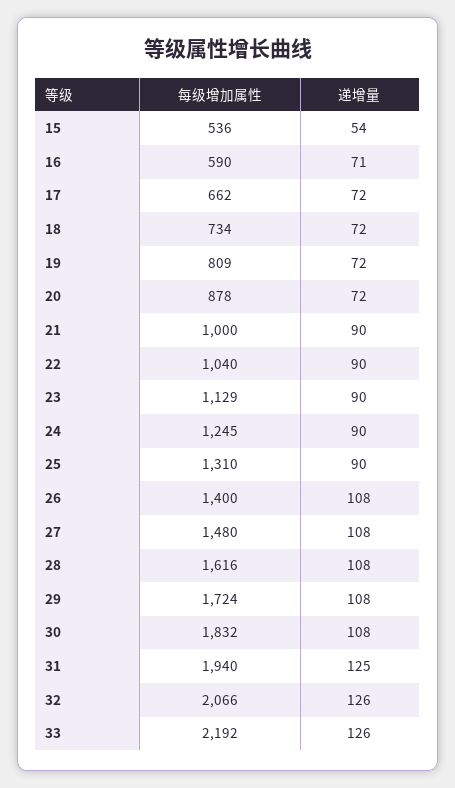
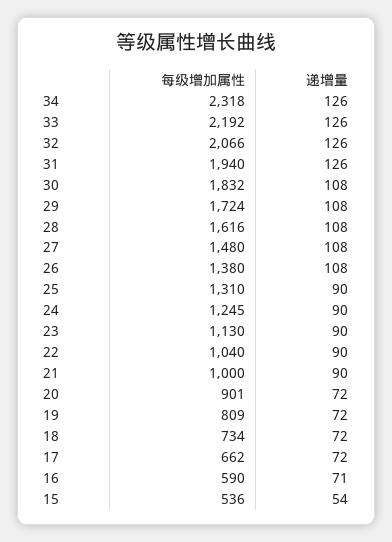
每级增加属性, 20: 878 -> 901
每级增加属性, 23: 1129 -> 1130
每级增加属性, 26: 1400 -> 1380
递增量, 31: 125 -> 126
每级增加属性, 34: none -> 2318
递增量, 34: none -> 126

